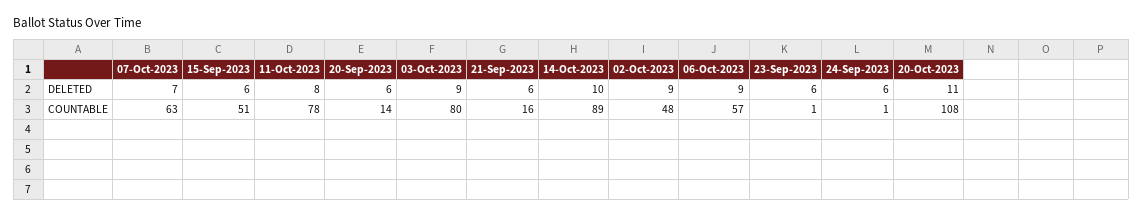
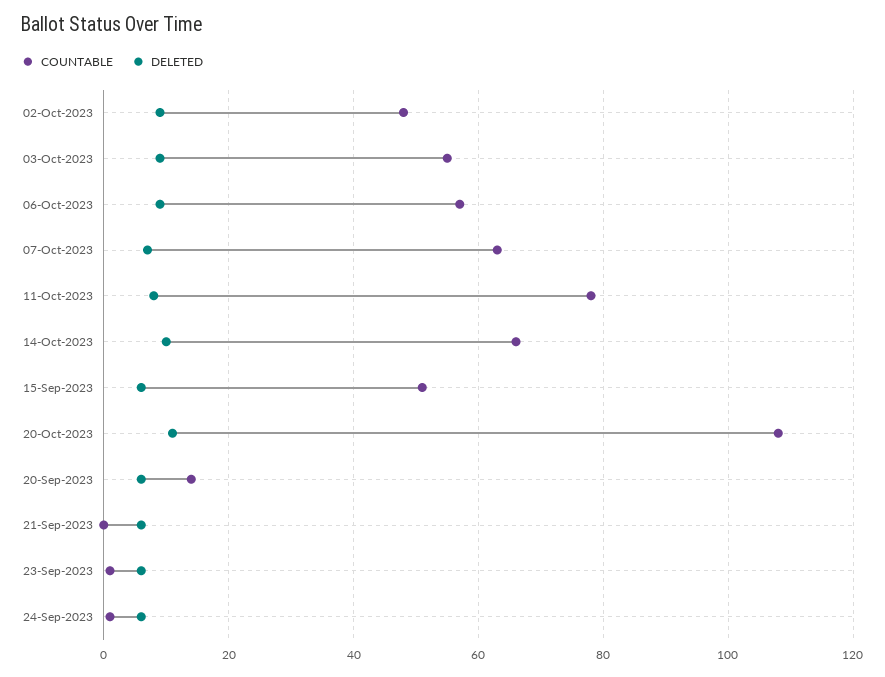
COUNTABLE, 03-Oct-2023: 80 -> 55
COUNTABLE, 21-Sep-2023: 16 -> 0
COUNTABLE, 14-Oct-2023: 89 -> 65

